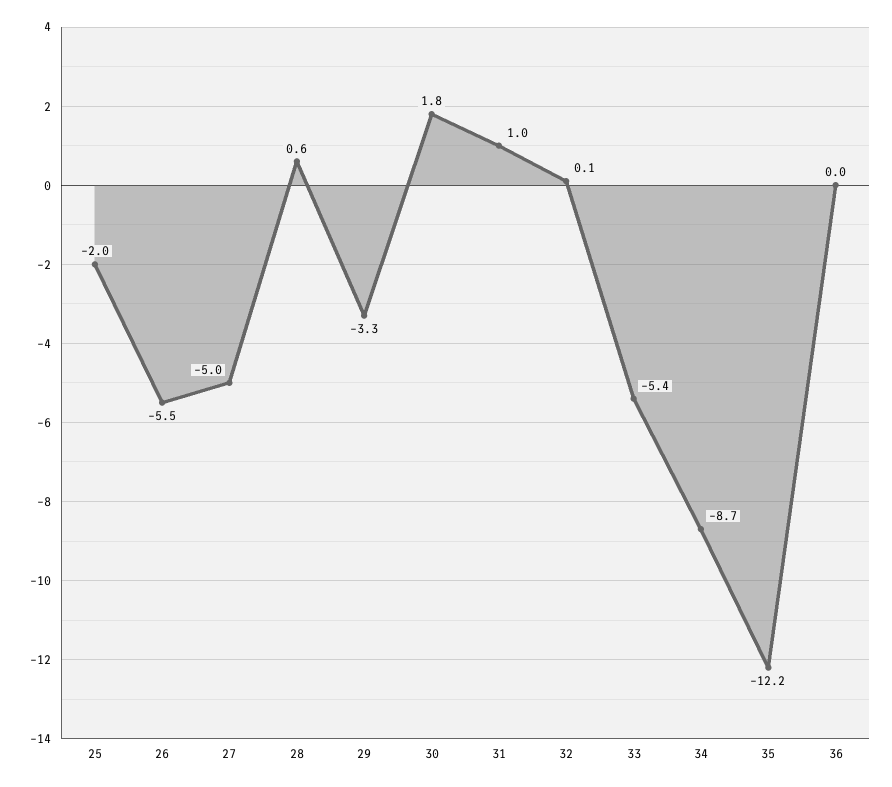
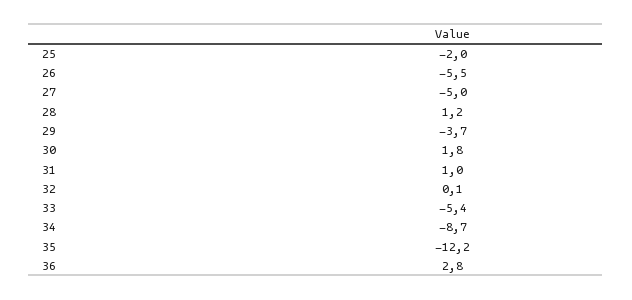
28: 0.6 -> 1.2
29: -3.3 -> -3.7
36: 0 -> 2.8

